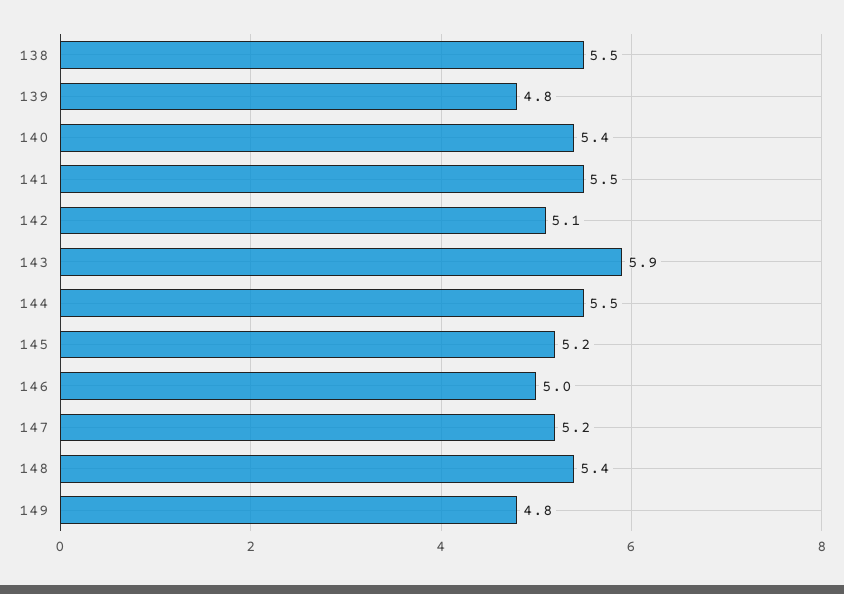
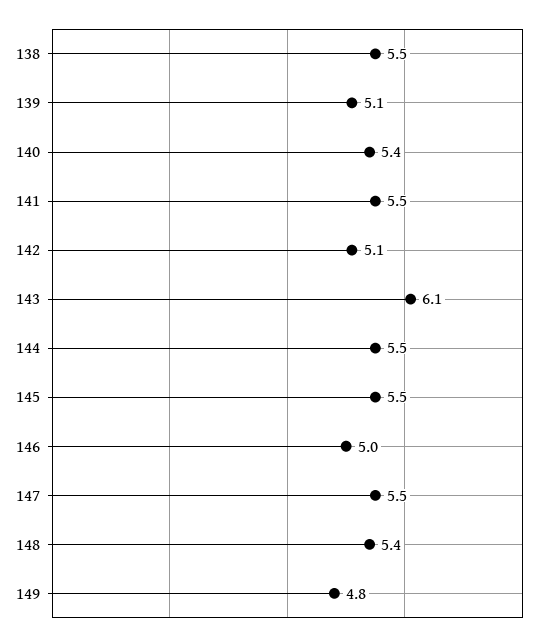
139: 4.8 -> 5.1
143: 5.9 -> 6.1
145: 5.2 -> 5.5
147: 5.2 -> 5.5

